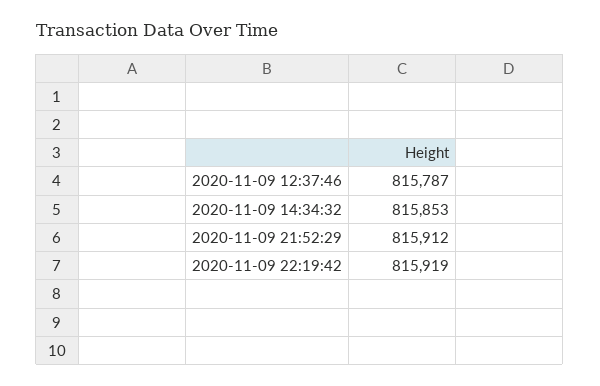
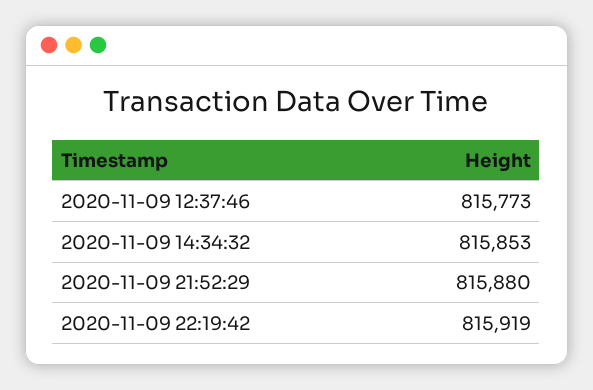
2020-11-09 12:37:46: 815787 -> 815773
2020-11-09 21:52:29: 815912 -> 815880

